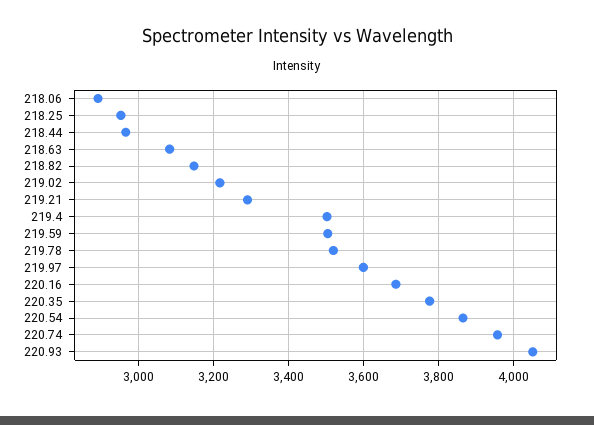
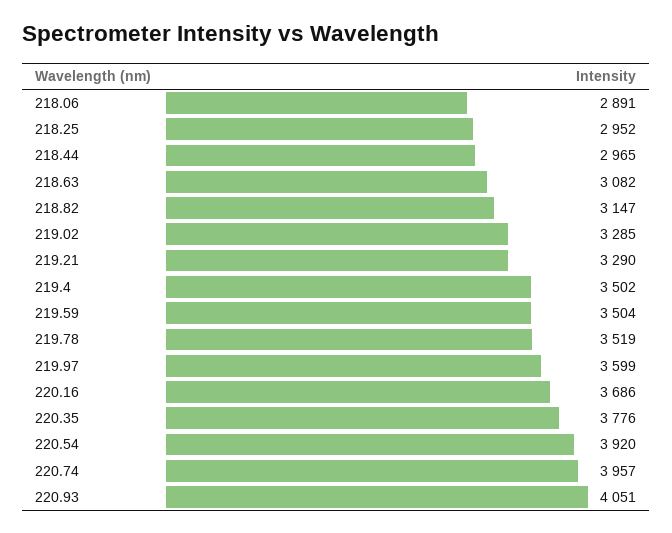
219.02: 3220 -> 3285
220.54: 3860 -> 3920

